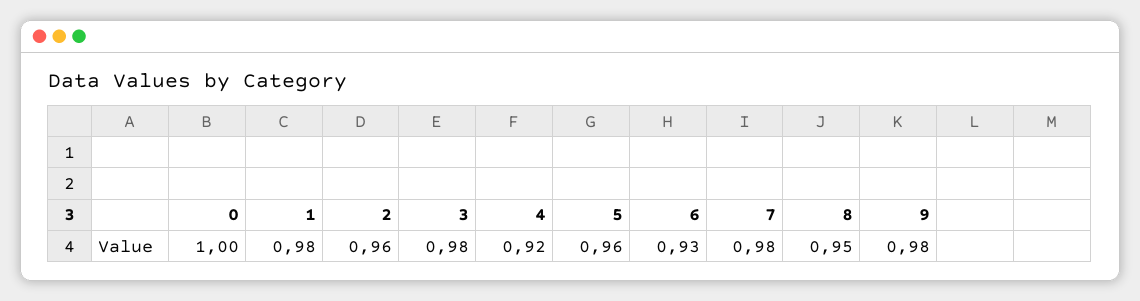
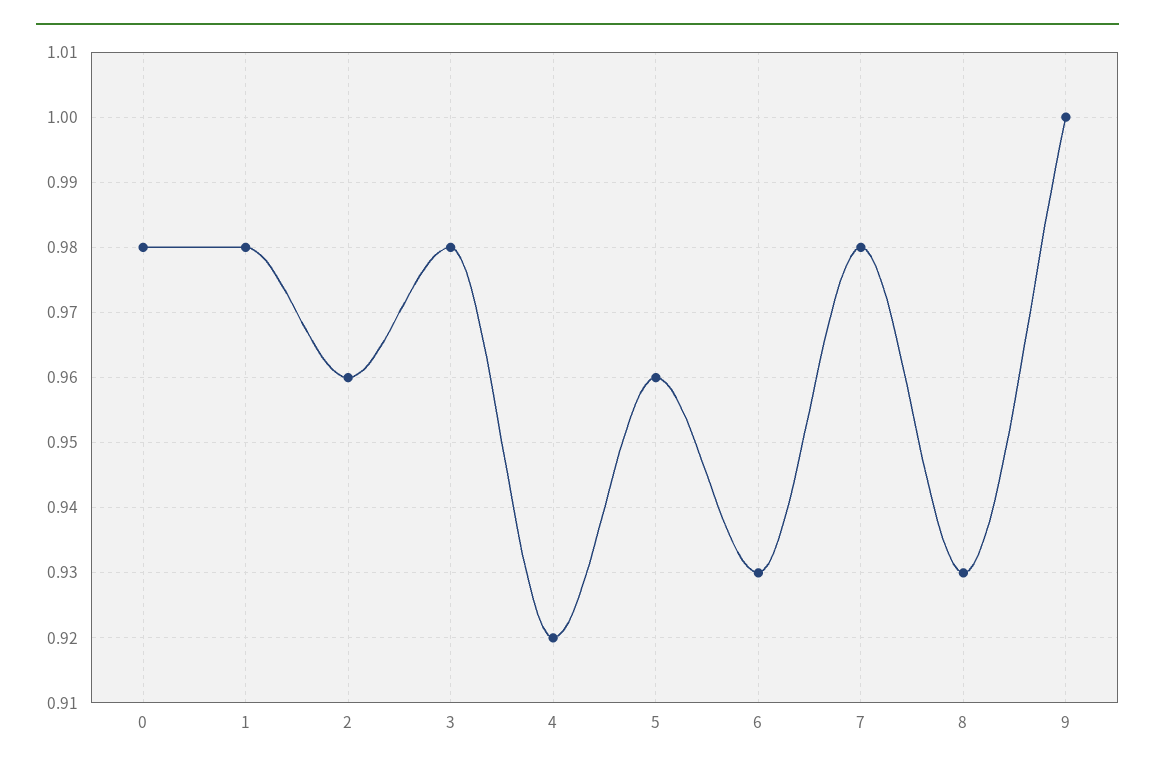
0: 1 -> 0.98
8: 0.95 -> 0.93
9: 0.98 -> 1

